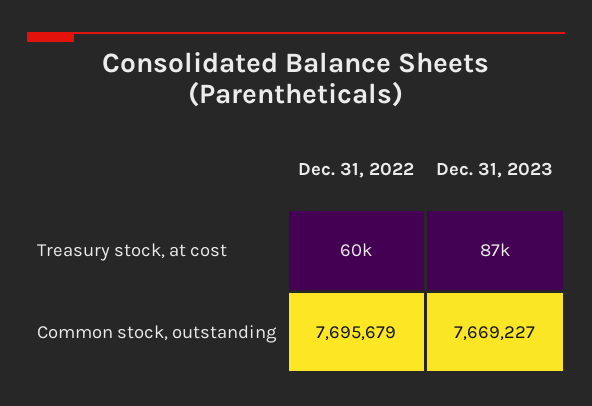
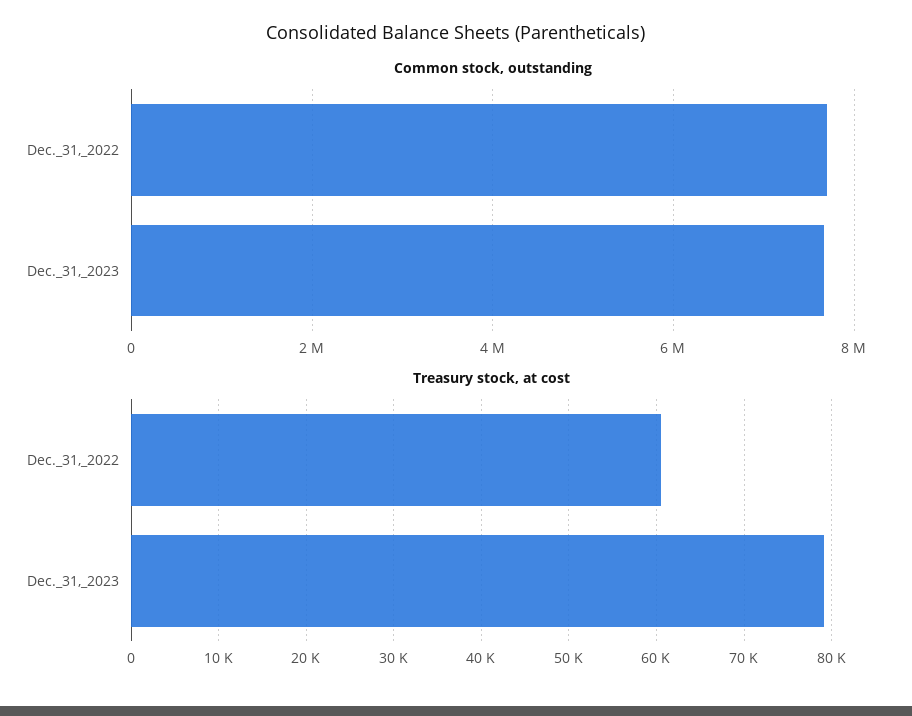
Treasury stock, at cost, Dec. 31, 2023: 87000 -> 79000

